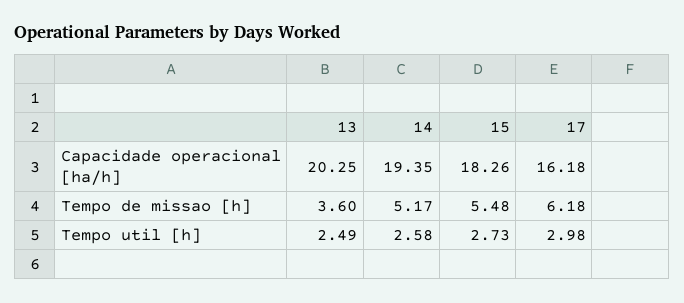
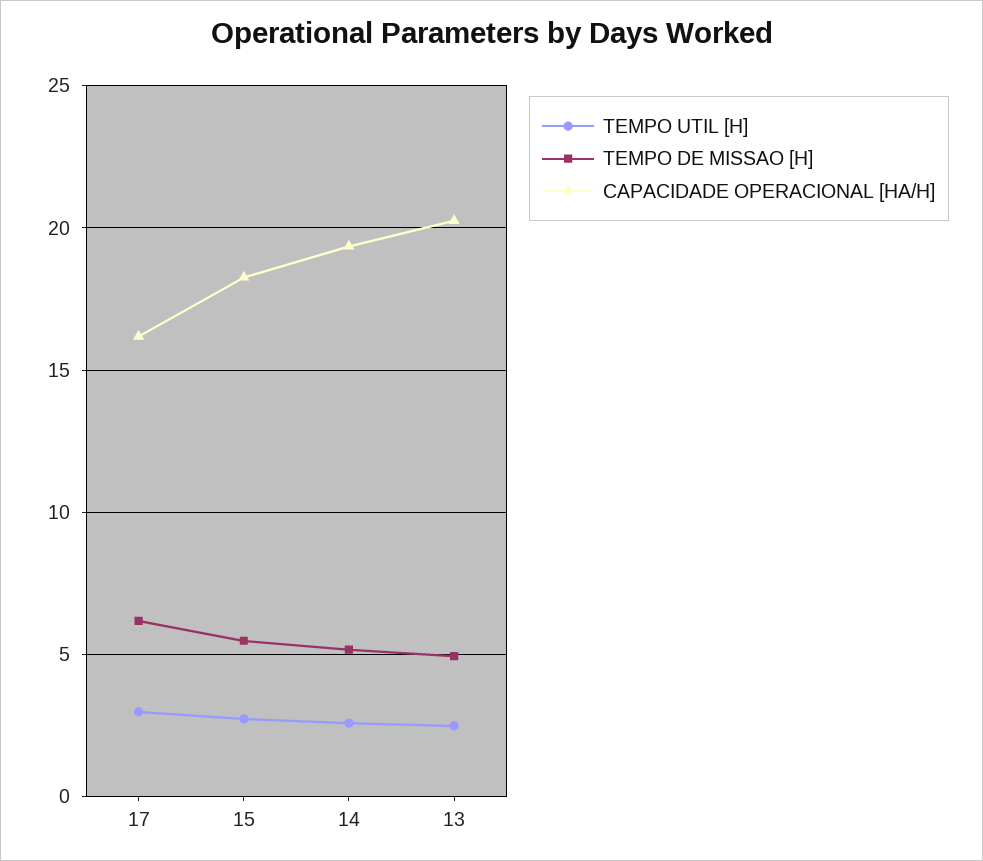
Tempo de missao [h], 13: 3.6 -> 5

